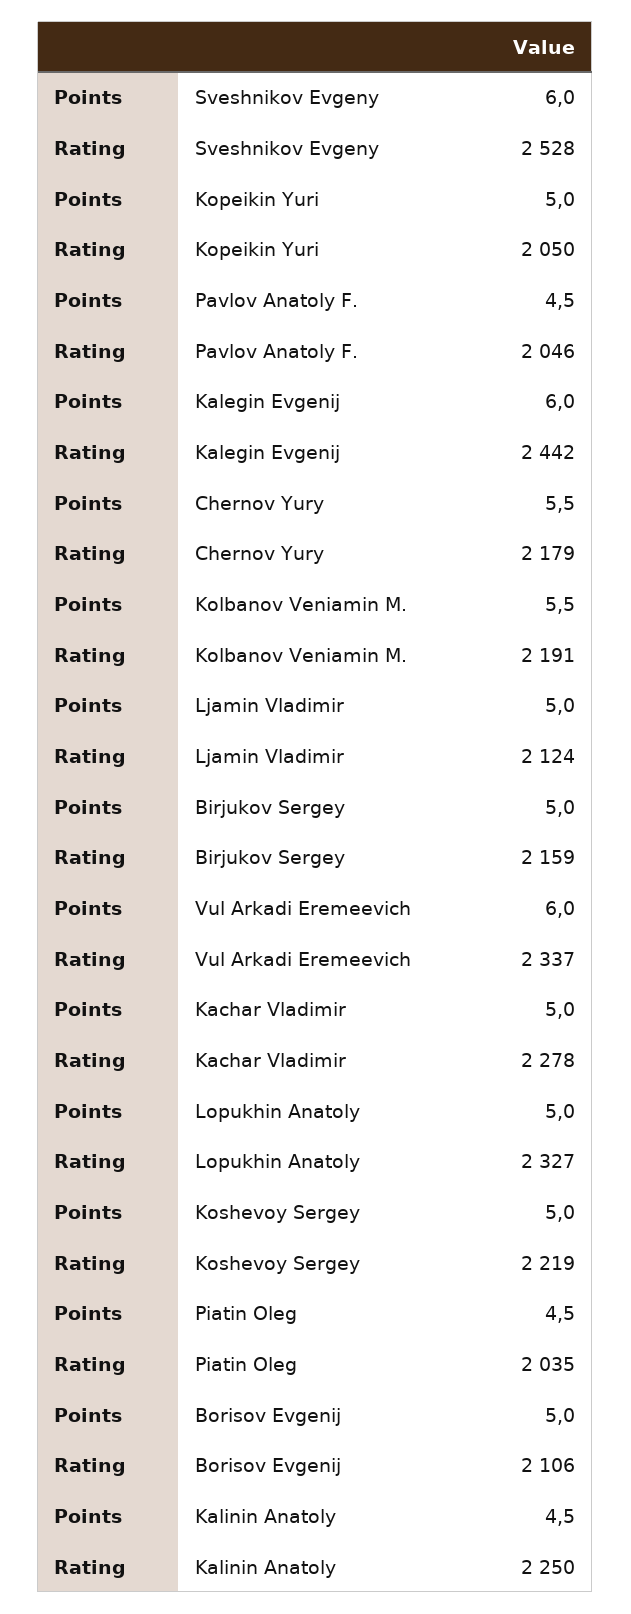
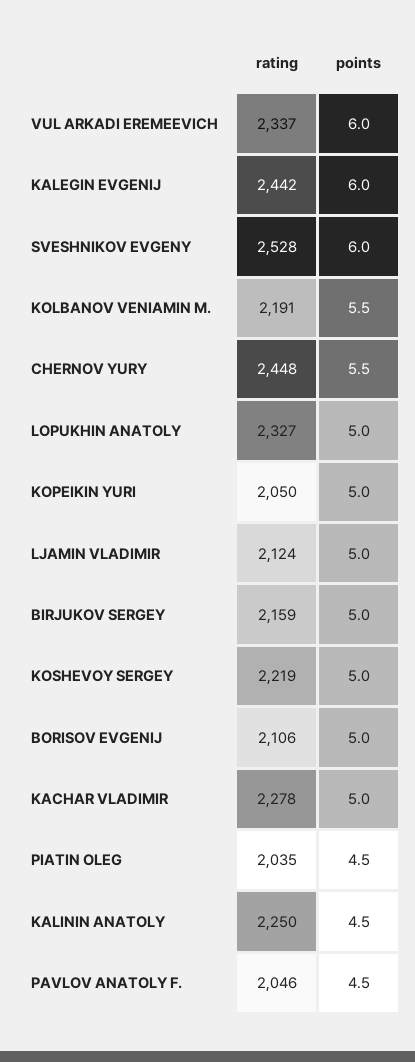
Rating, Chernov Yury: 2179 -> 2448

